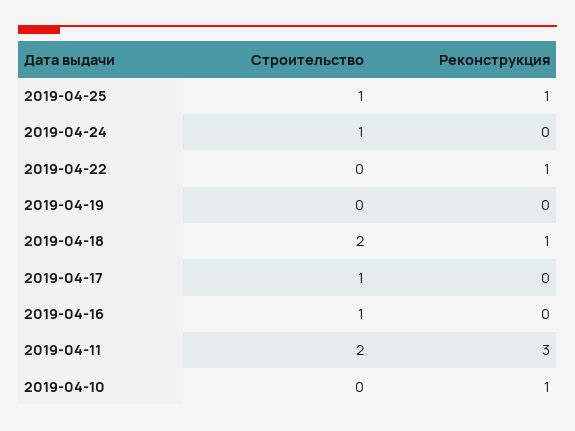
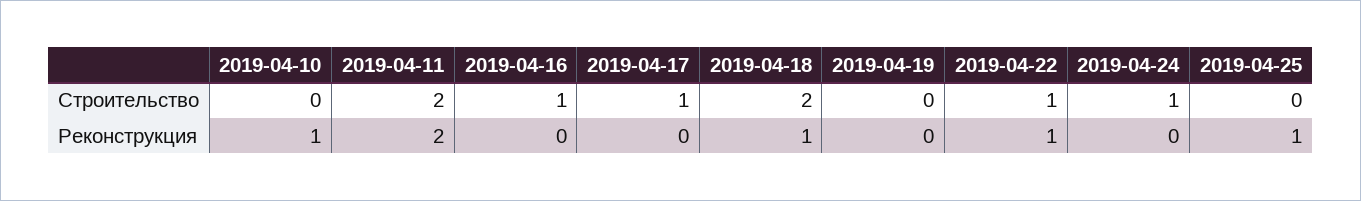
Строительство, 2019-04-25: 1 -> 0
Строительство, 2019-04-22: 0 -> 1
Реконструкция, 2019-04-11: 3 -> 2

